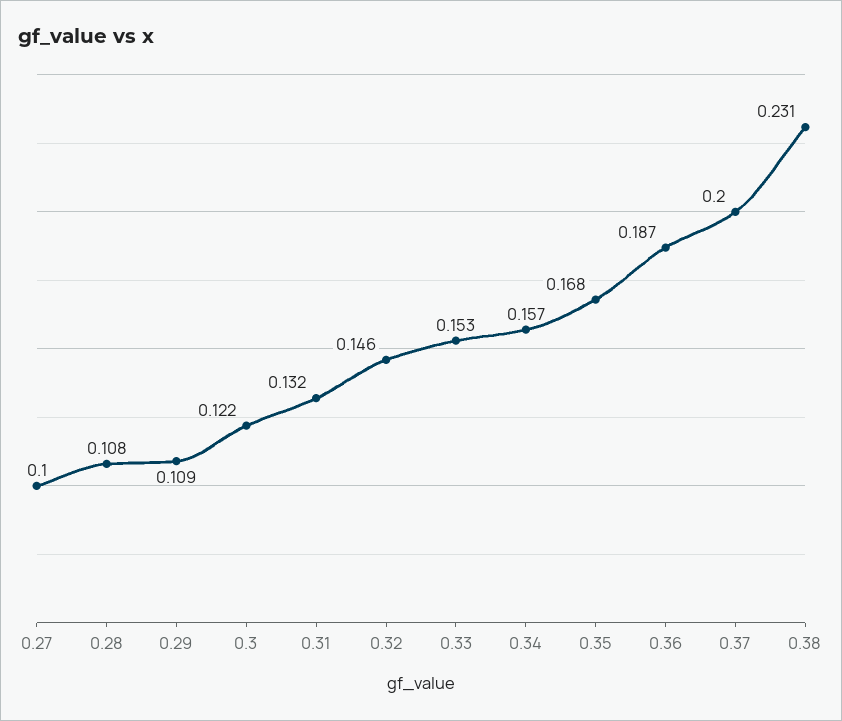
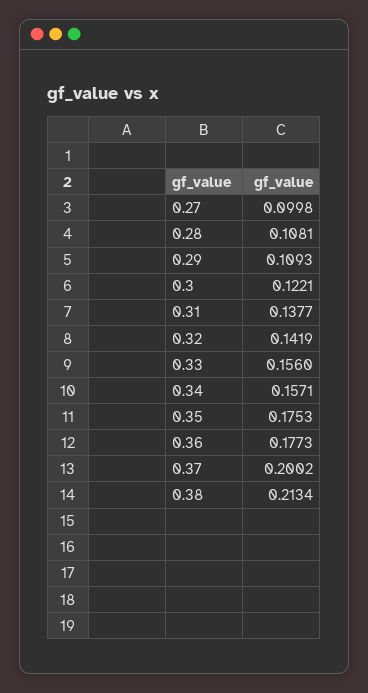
0.31: 0.132 -> 0.1377
0.32: 0.146 -> 0.1419
0.33: 0.153 -> 0.156
0.35: 0.168 -> 0.1753
0.36: 0.187 -> 0.1773
0.38: 0.231 -> 0.2134

